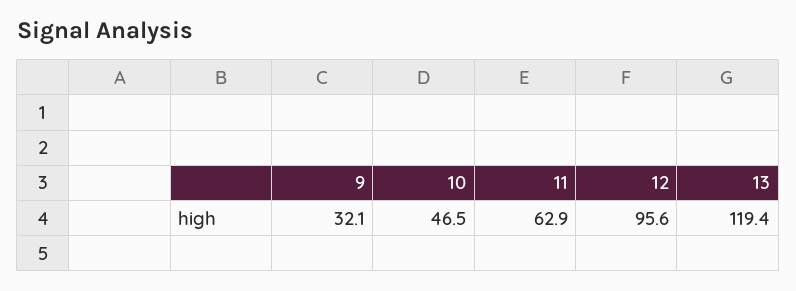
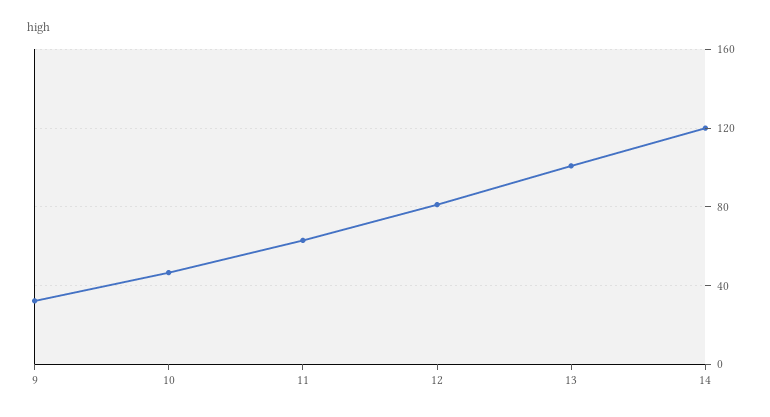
12: 95.6 -> 80
13: 119.4 -> 100
14: none -> 120

